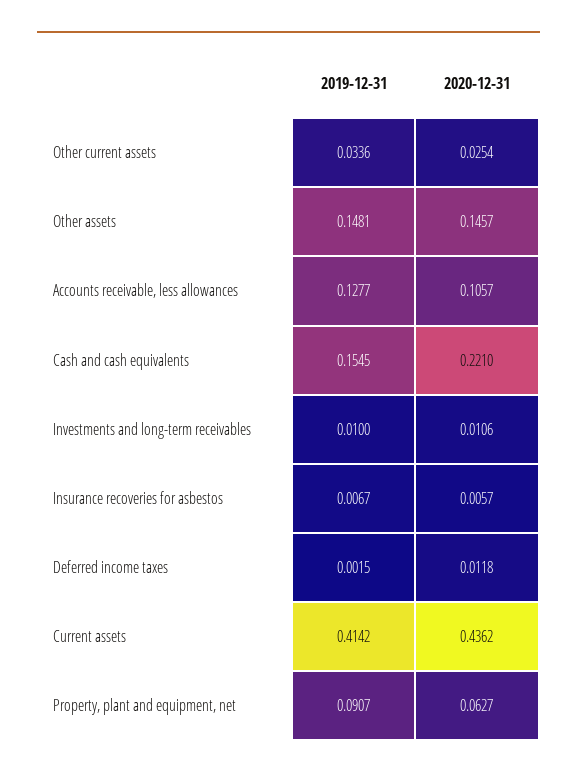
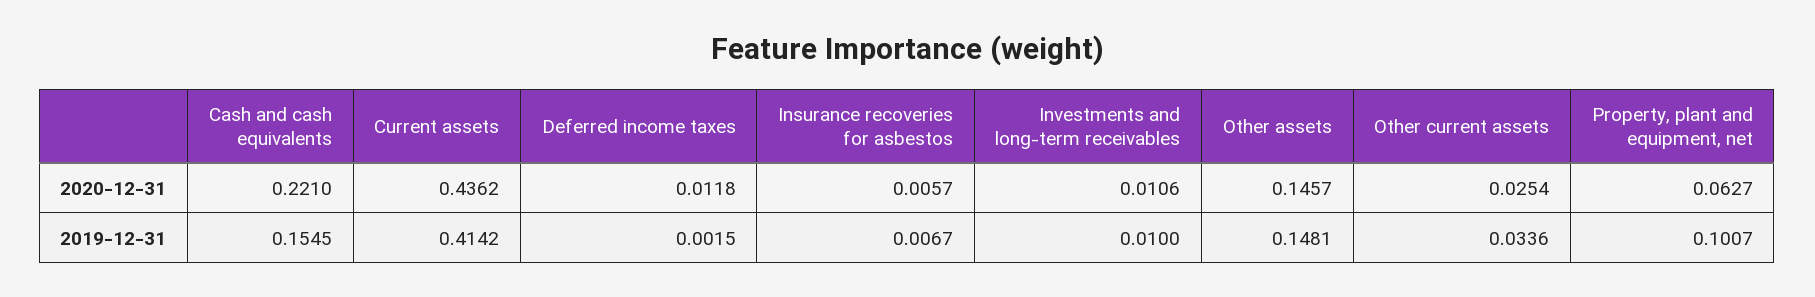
2019-12-31, Accounts receivable, less allowances: 0.1277 -> none
2020-12-31, Accounts receivable, less allowances: 0.1057 -> none
2019-12-31, Property, plant and equipment, net: 0.0907 -> 0.1007

